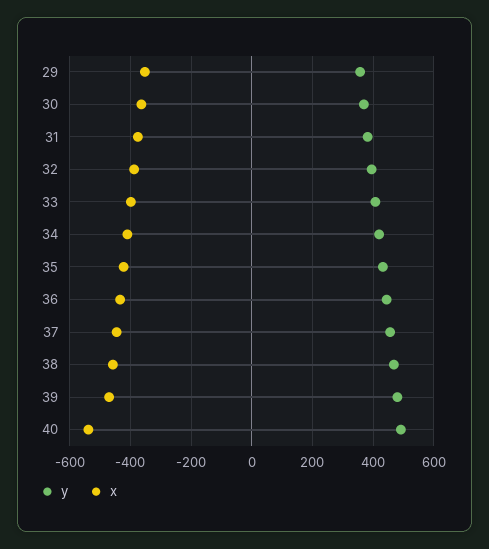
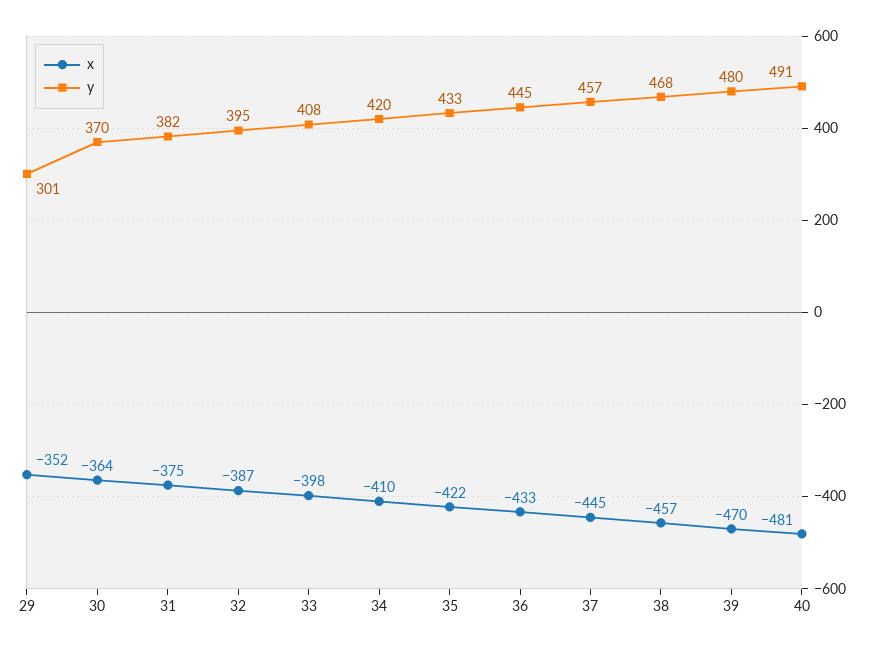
y, 29: 360 -> 301
x, 40: -540 -> -481

